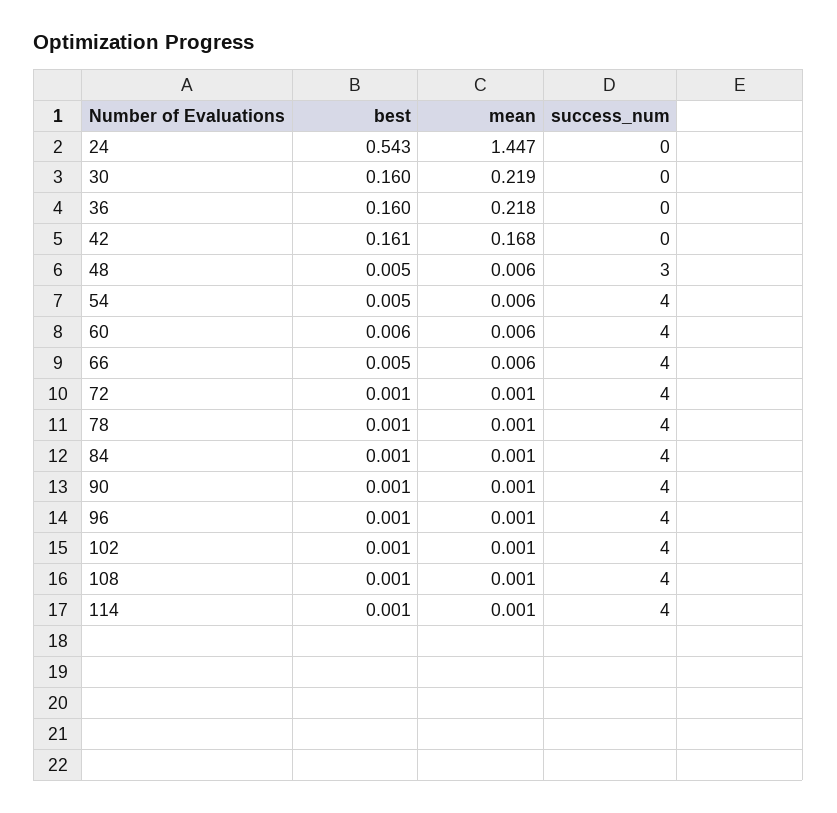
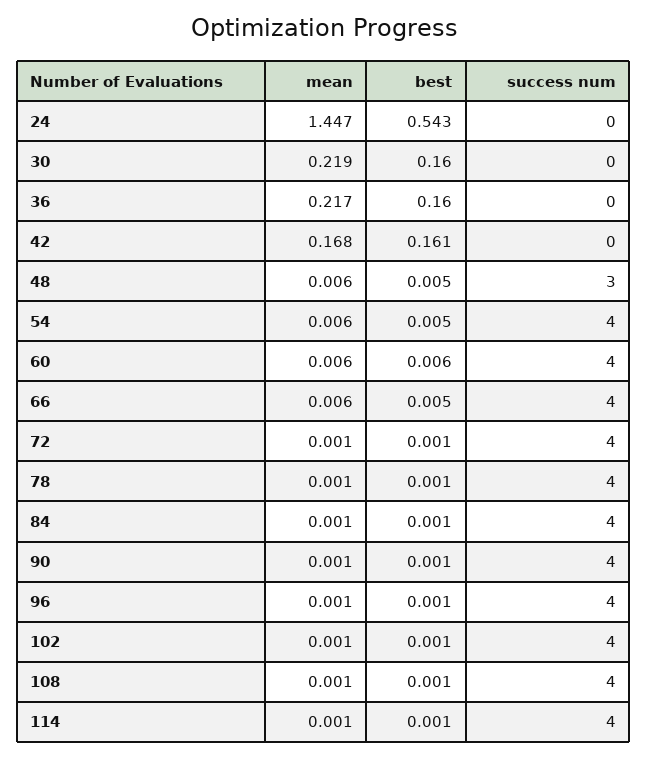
mean, 36: 0.218 -> 0.217

